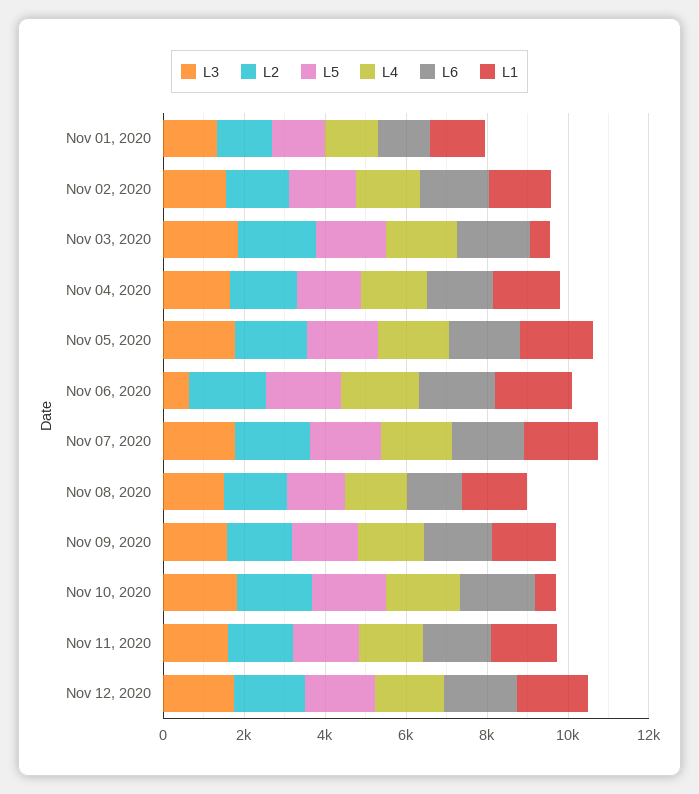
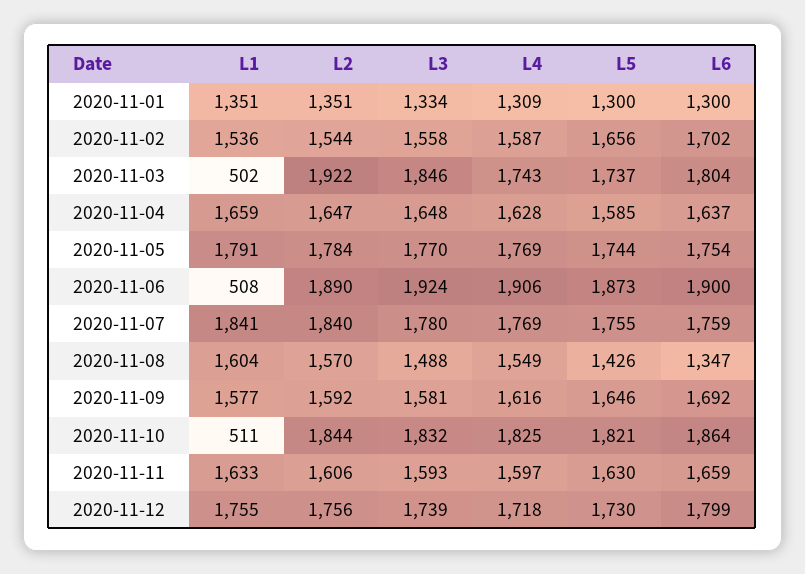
L3, Nov 06, 2020: 500 -> 1924
L1, Nov 06, 2020: 2000 -> 508

